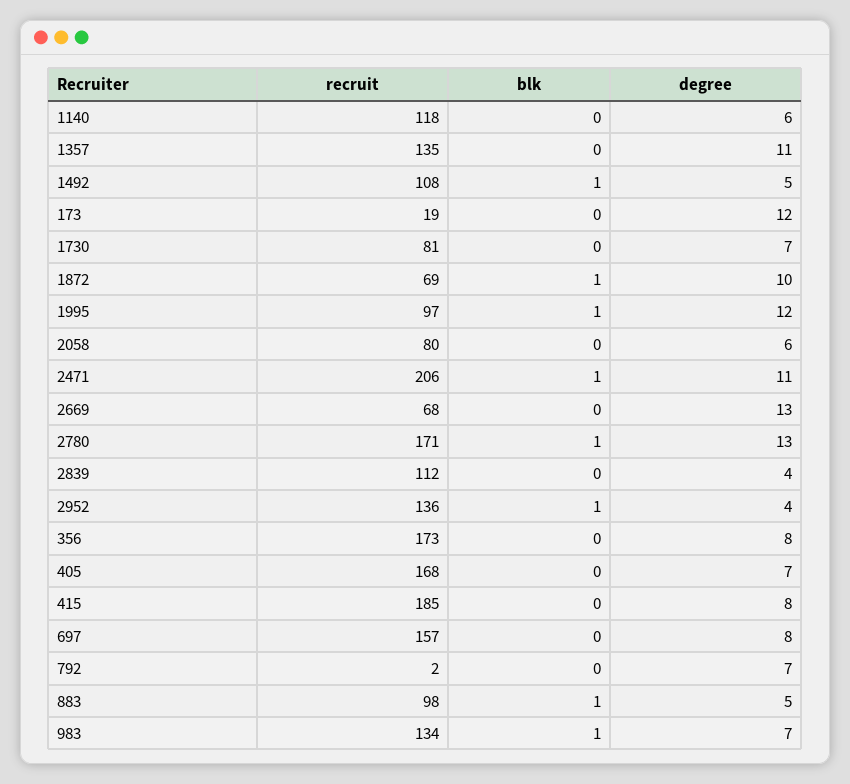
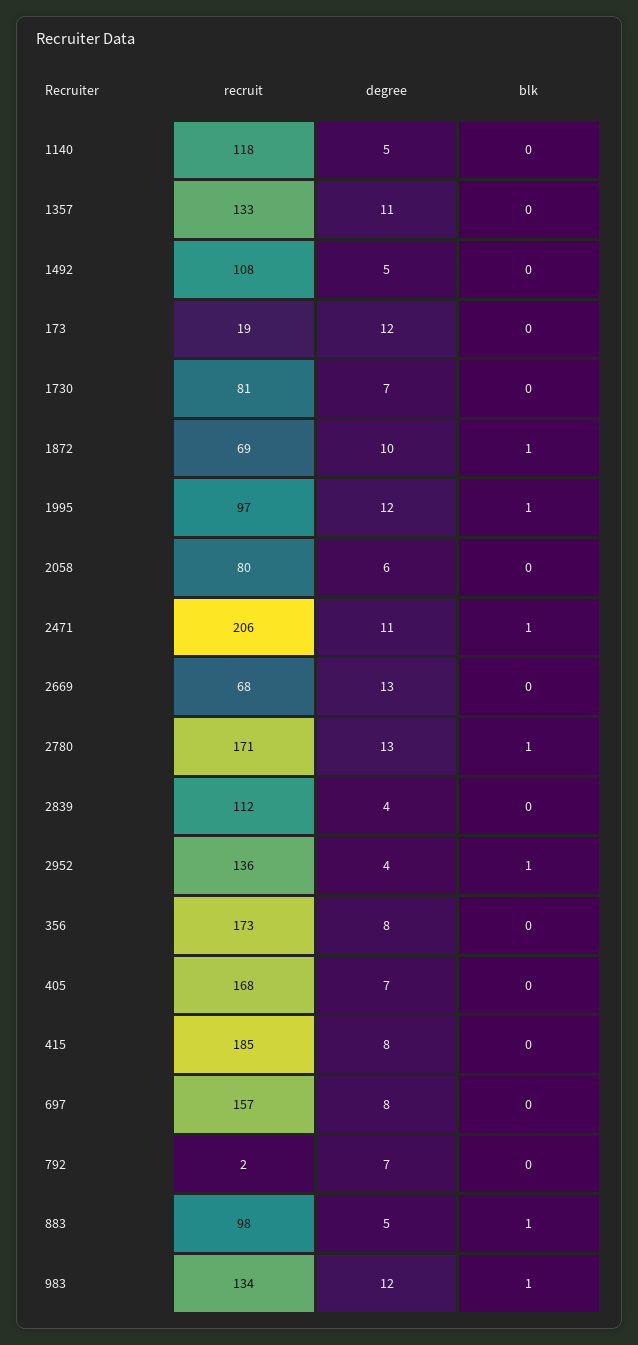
degree, 1140: 6 -> 5
recruit, 1357: 135 -> 133
blk, 1492: 1 -> 0
degree, 983: 7 -> 12

